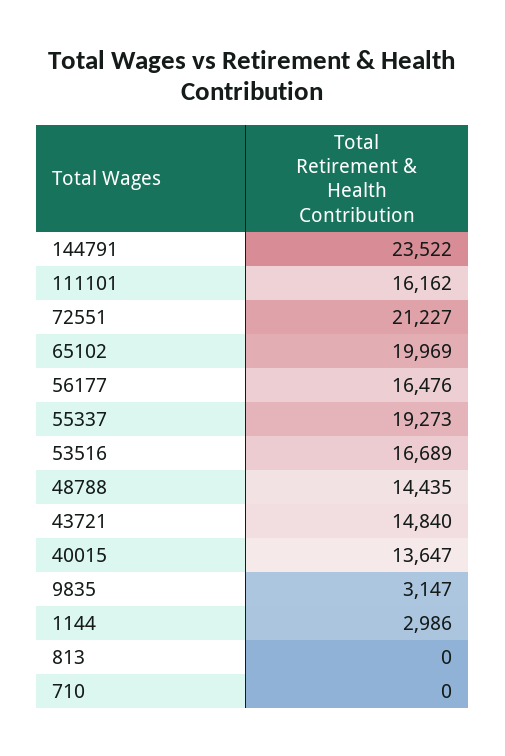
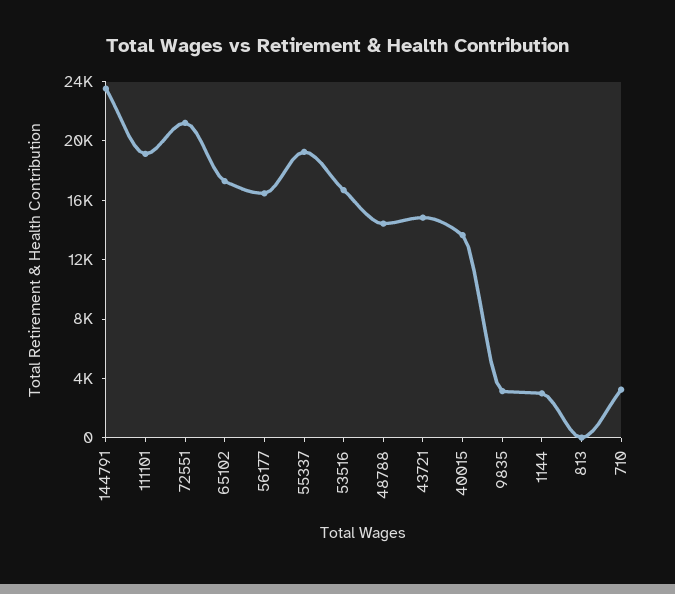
111101: 16162 -> 19000
65102: 19969 -> 17000
710: 0 -> 3000

